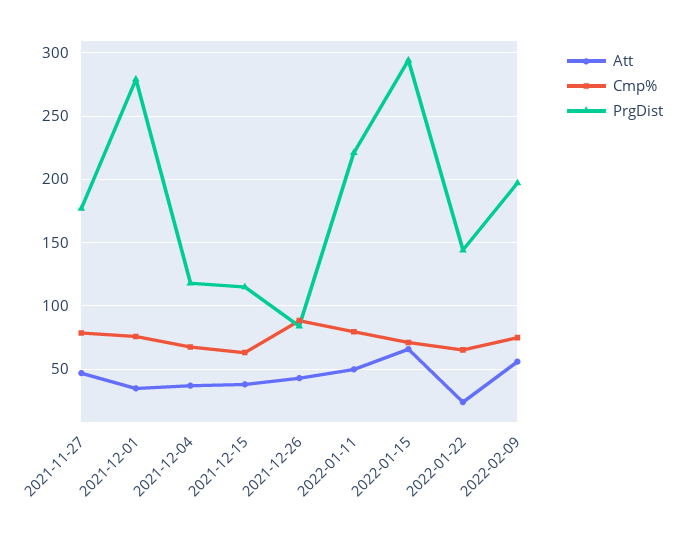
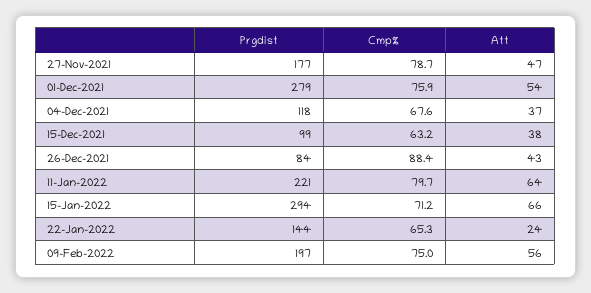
Att, 2021-12-01: 35 -> 54
PrgDist, 2021-12-15: 115 -> 99
Att, 2022-01-11: 50 -> 64

